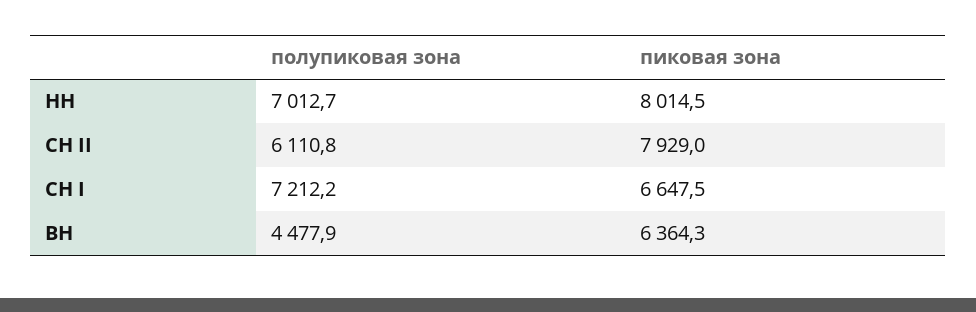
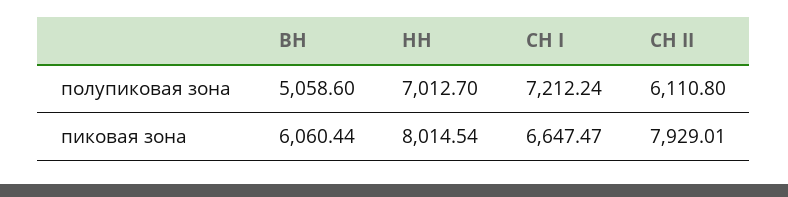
полупиковая зона, ВН: 4477.9 -> 5058.6
пиковая зона, ВН: 6364.3 -> 6060.44

